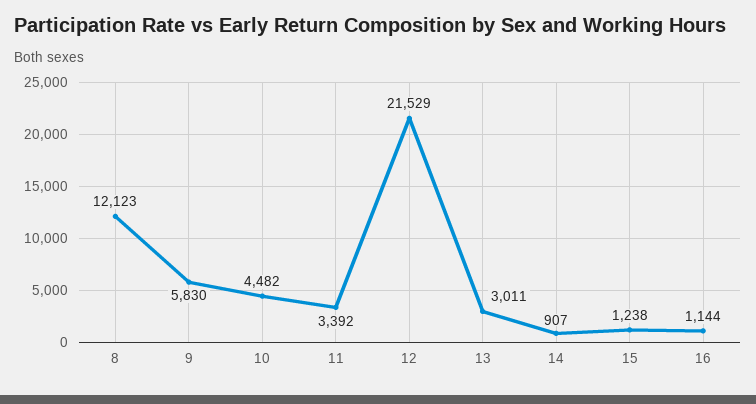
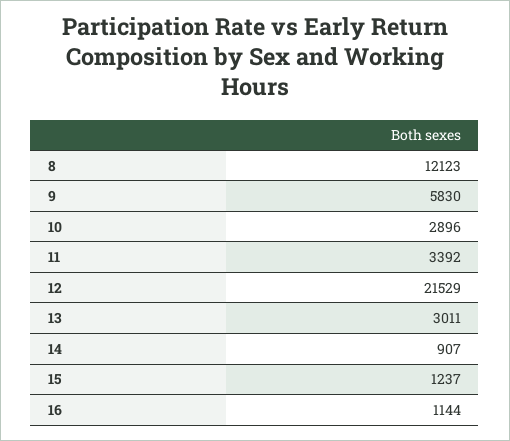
10: 4482 -> 2896
15: 1238 -> 1237

